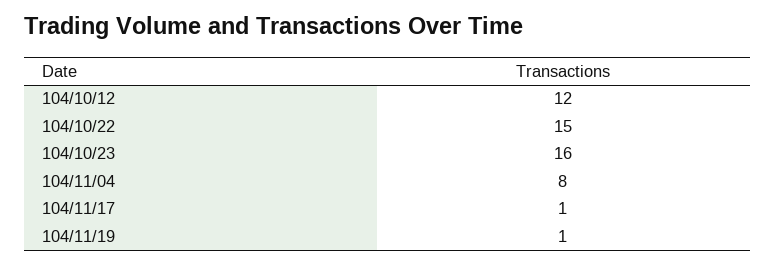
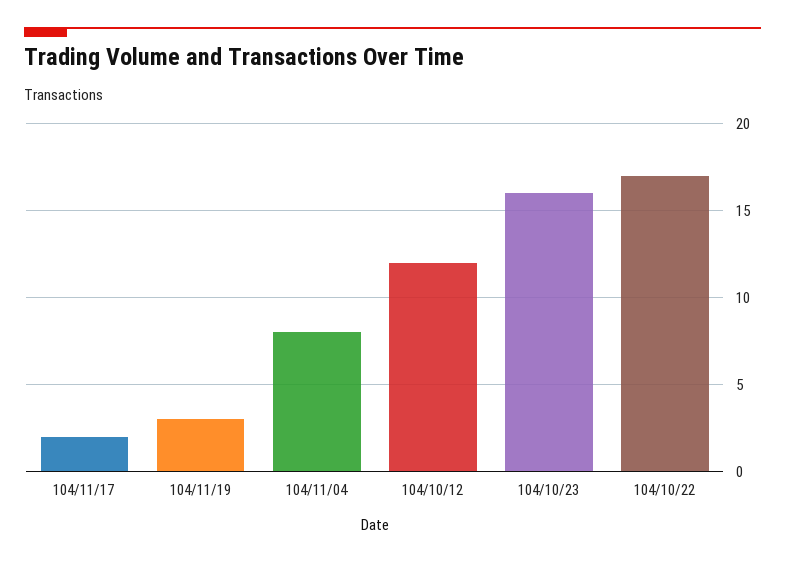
104/10/22: 15 -> 17
104/11/17: 1 -> 2
104/11/19: 1 -> 3

